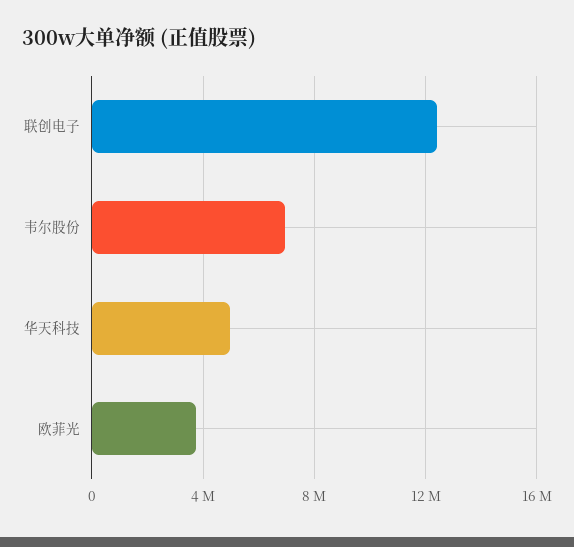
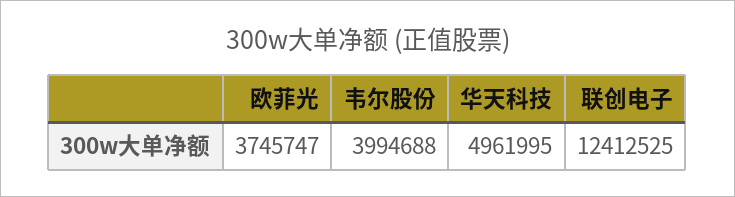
韦尔股份: 7000000 -> 3994688

